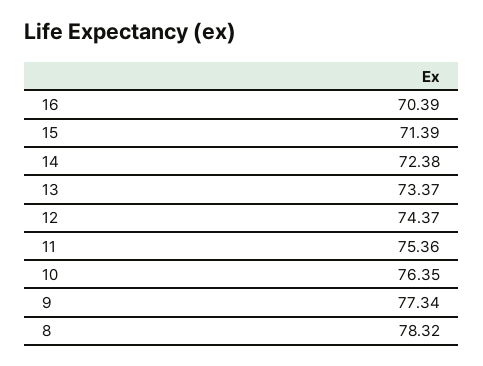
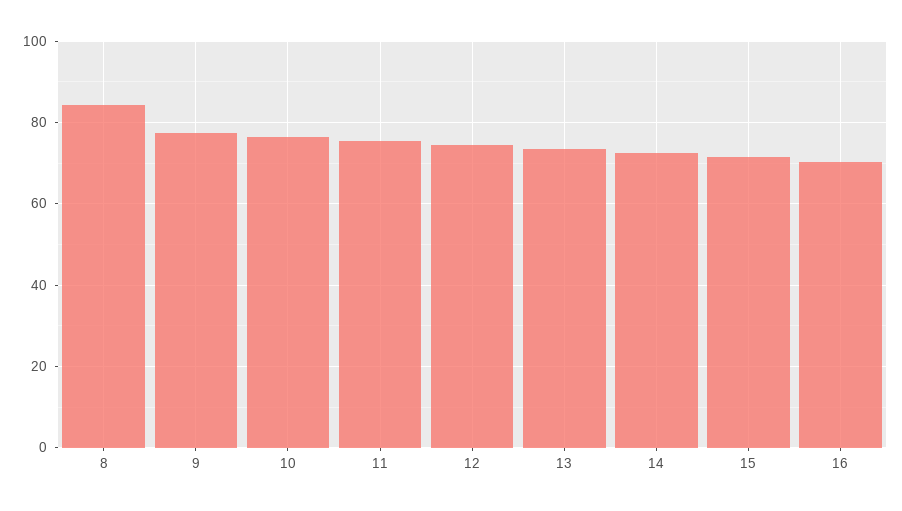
8: 78.32 -> 84

